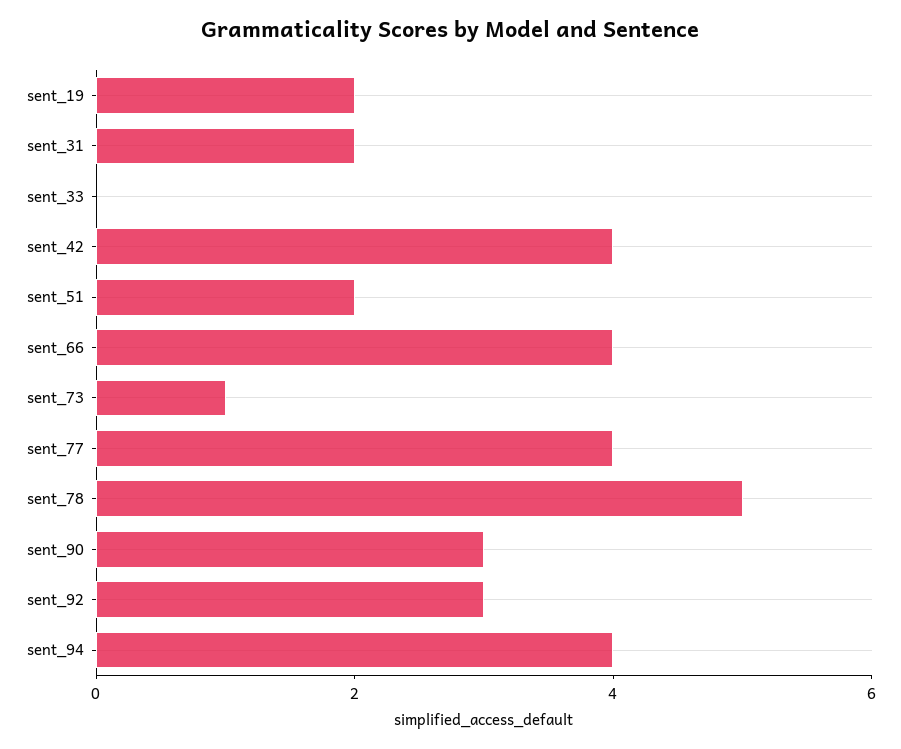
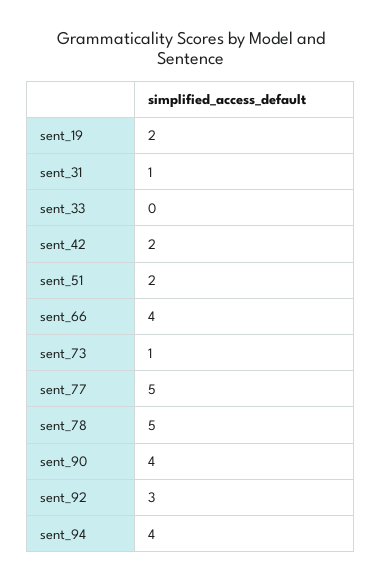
sent_31: 2 -> 1
sent_42: 4 -> 2
sent_77: 4 -> 5
sent_90: 3 -> 4

